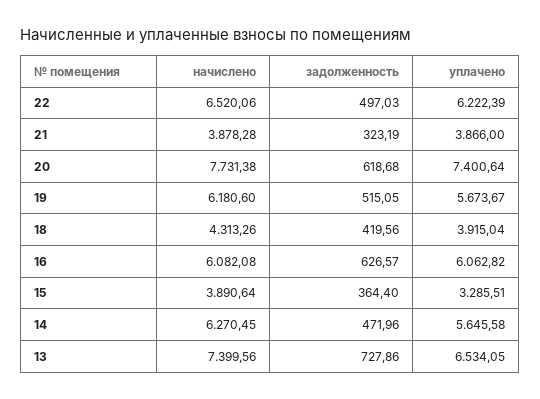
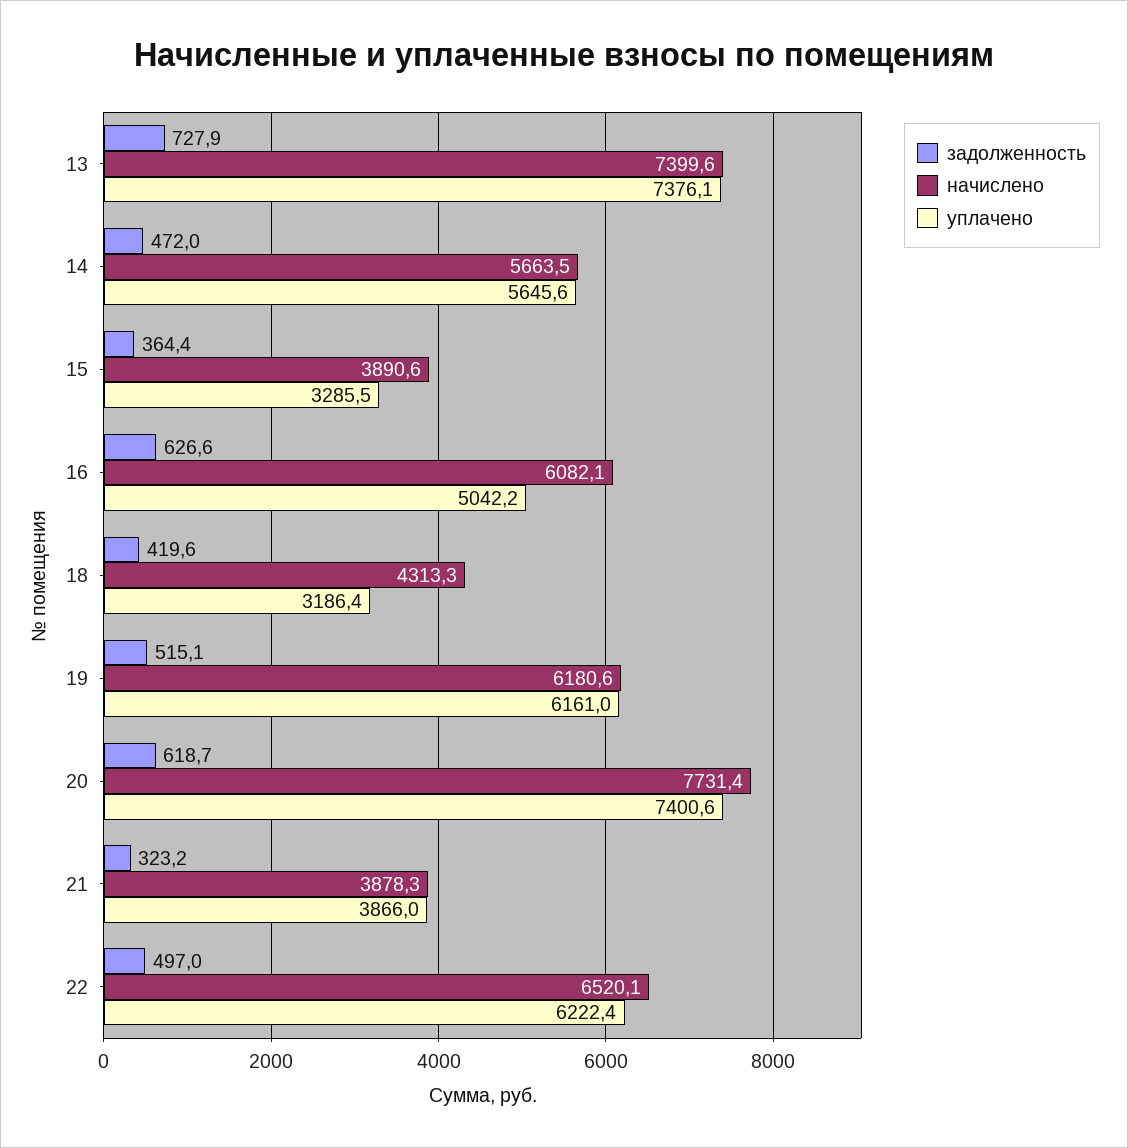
уплачено, 19: 5673.67 -> 6161
уплачено, 18: 3915.04 -> 3186.4
уплачено, 16: 6062.82 -> 5042.2
начислено, 14: 6270.45 -> 5663.5
уплачено, 13: 6534.05 -> 7376.1

